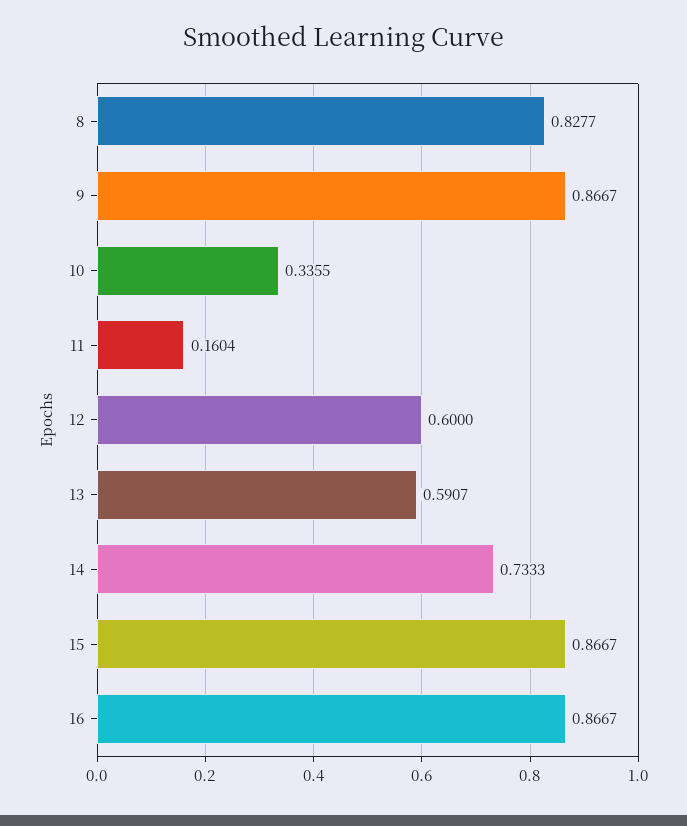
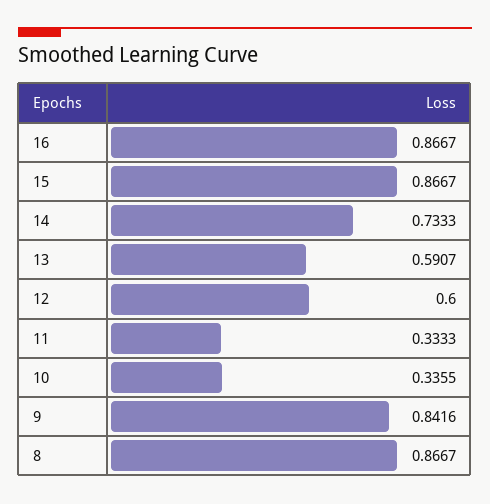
8: 0.8277 -> 0.8667
9: 0.8667 -> 0.8416
11: 0.1604 -> 0.3333

